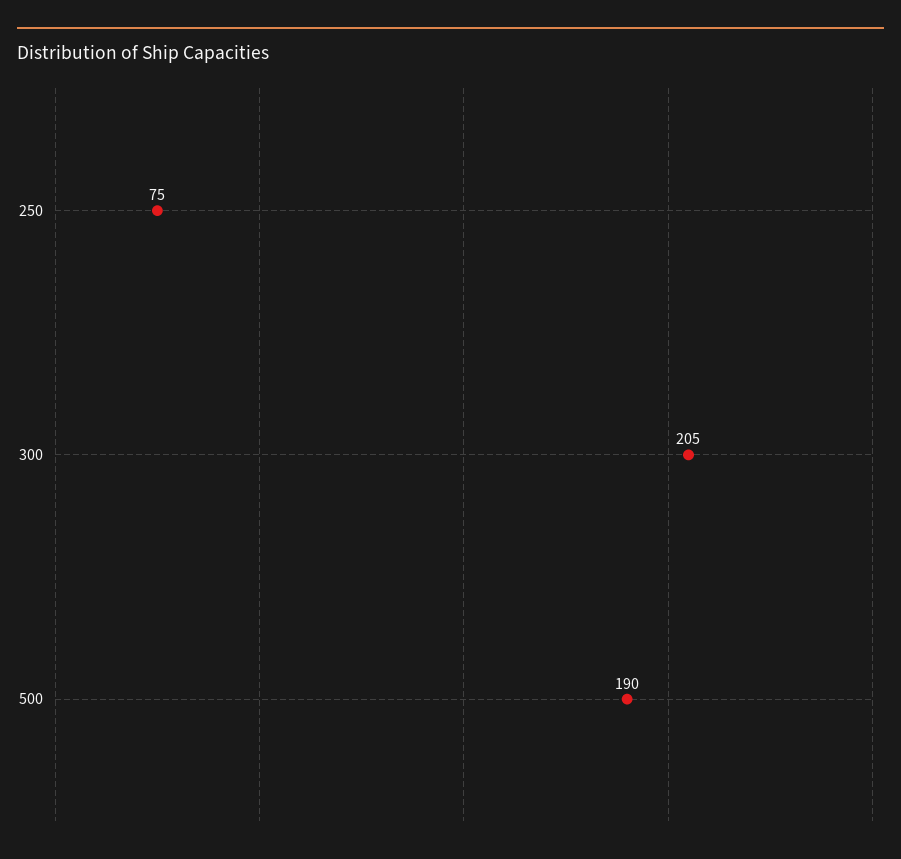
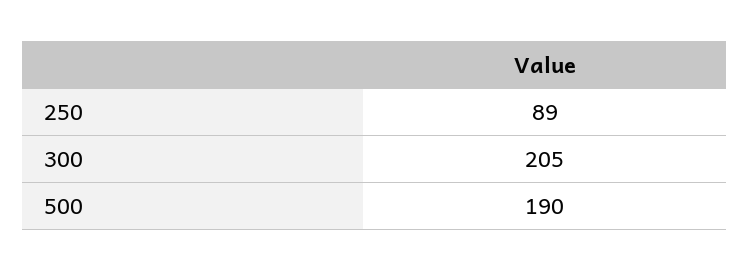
250: 75 -> 89

